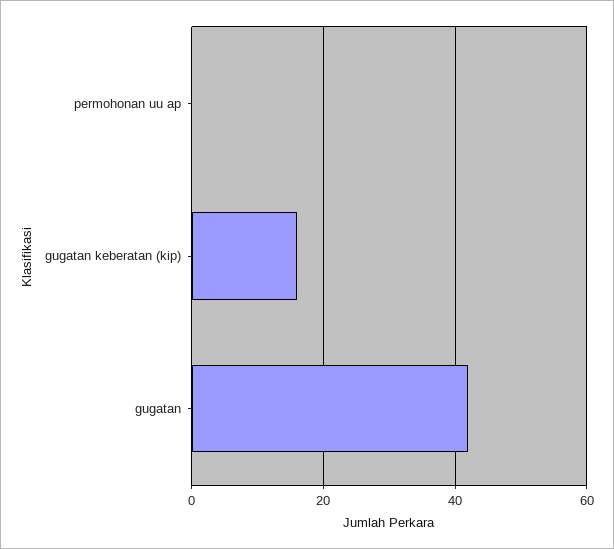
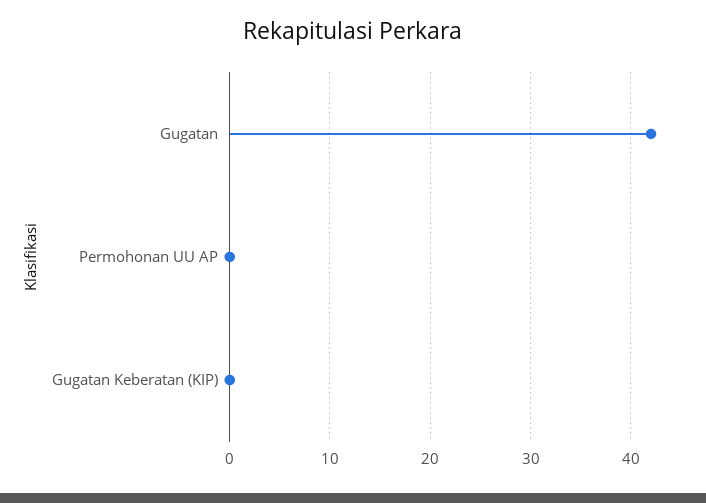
gugatan keberatan (kip): 15 -> 0

